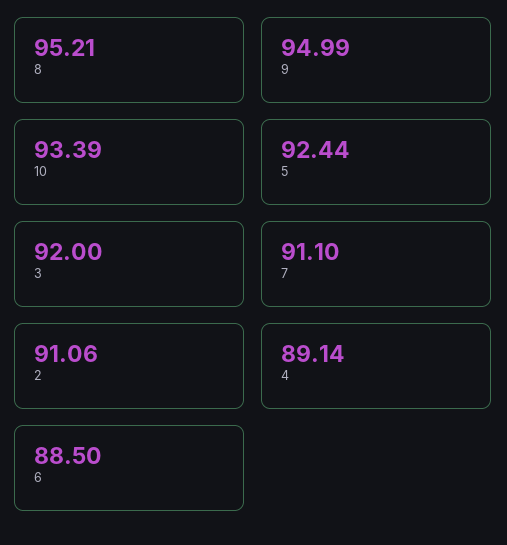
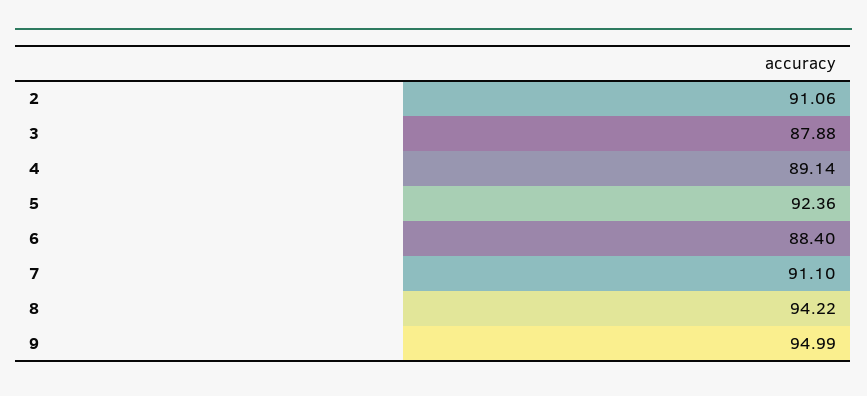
8: 95.21 -> 94.22
10: 93.39 -> none
5: 92.44 -> 92.36
3: 92 -> 87.88
6: 88.5 -> 88.4

